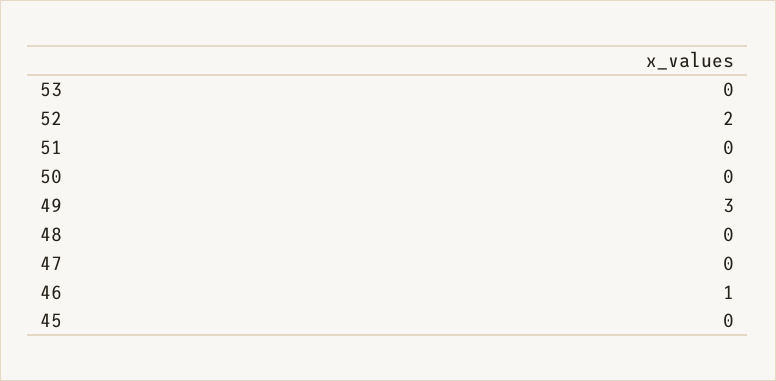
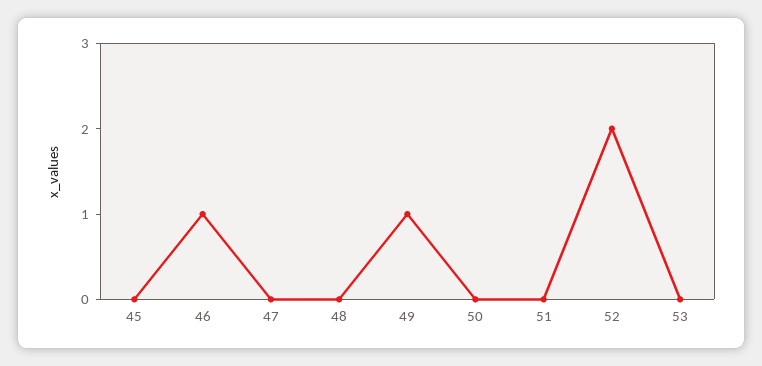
49: 3 -> 1

